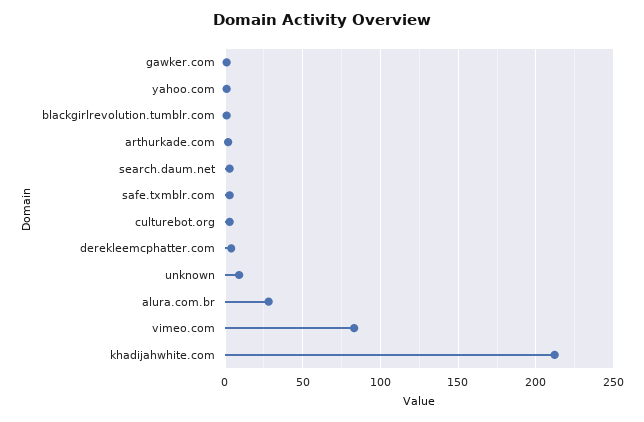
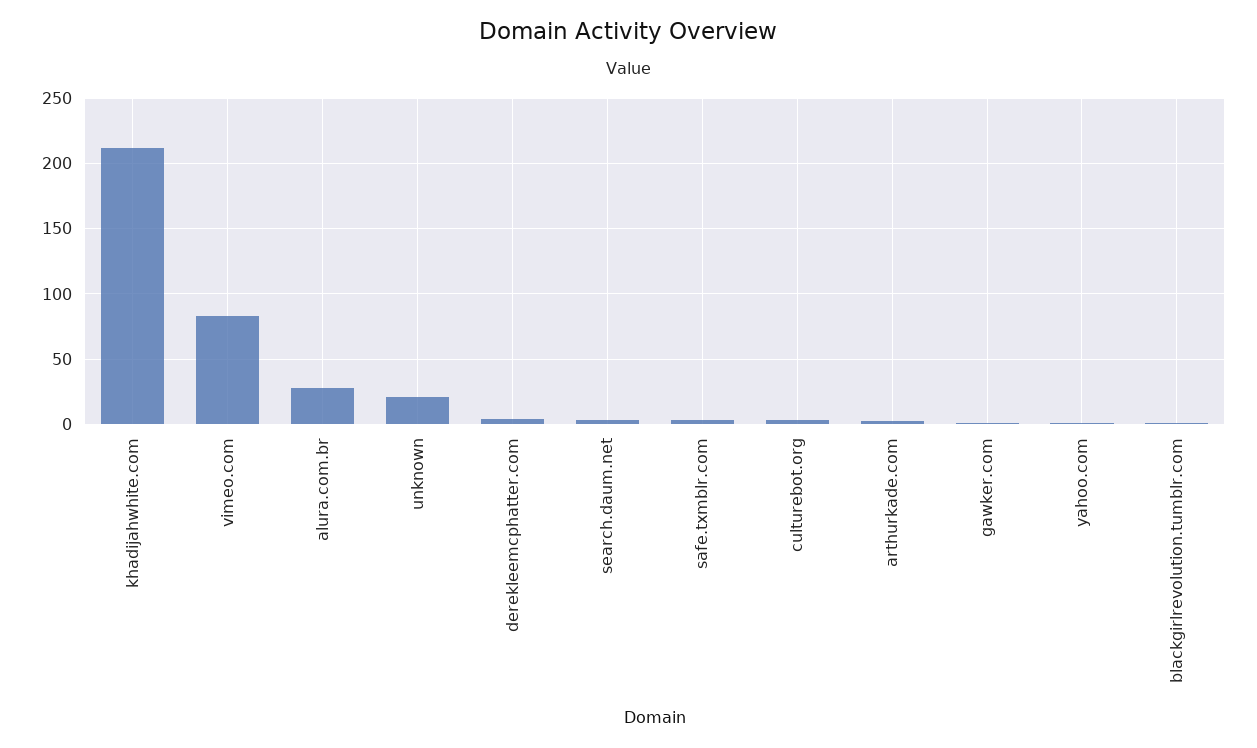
unknown: 10 -> 20

